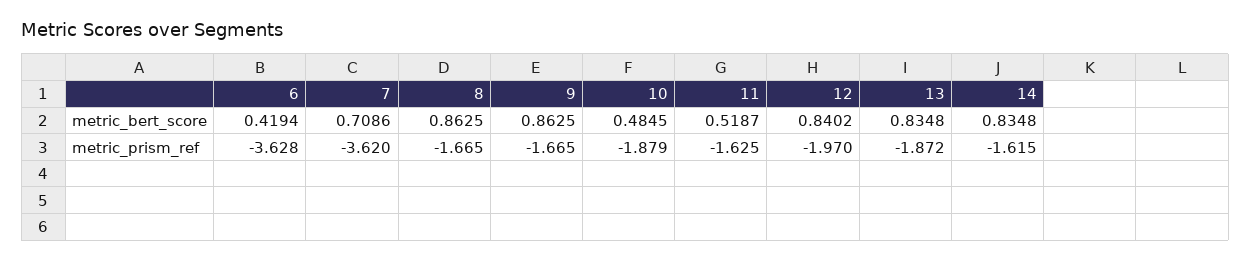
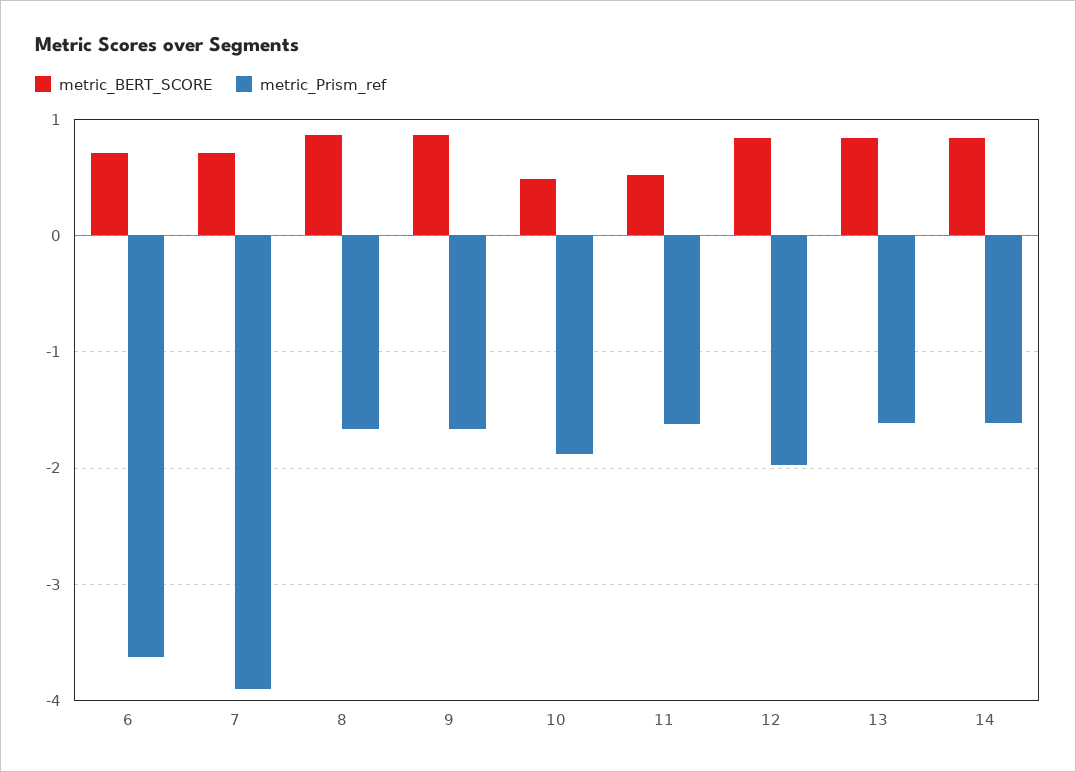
metric_bert_score, 6: 0.4194 -> 0.7
metric_prism_ref, 7: -3.62 -> -3.9
metric_prism_ref, 13: -1.872 -> -1.6

